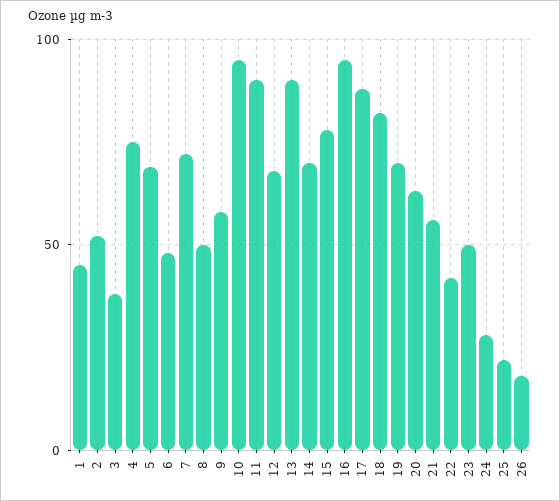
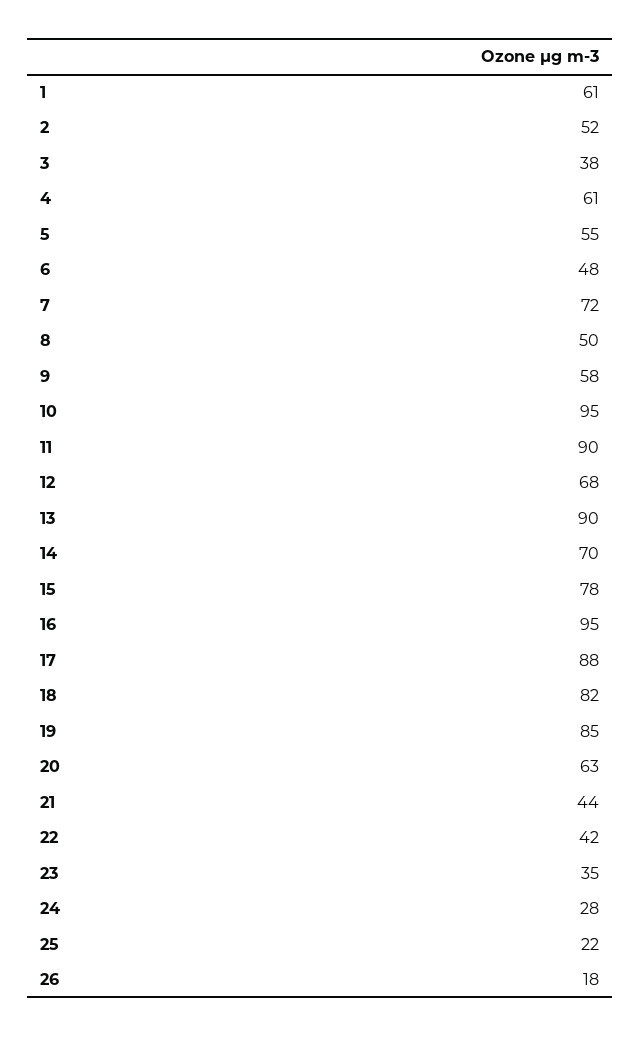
1: 45 -> 61
4: 75 -> 61
5: 70 -> 55
19: 70 -> 85
21: 55 -> 44
23: 50 -> 35

